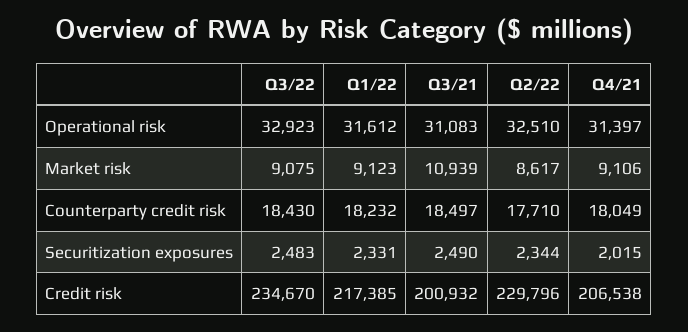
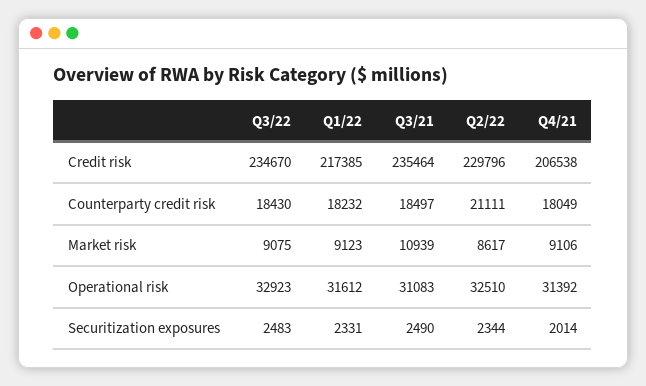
Q4/21, Operational risk: 31397 -> 31392
Q2/22, Counterparty credit risk: 17710 -> 21111
Q4/21, Securitization exposures: 2015 -> 2014
Q3/21, Credit risk: 200932 -> 235464

